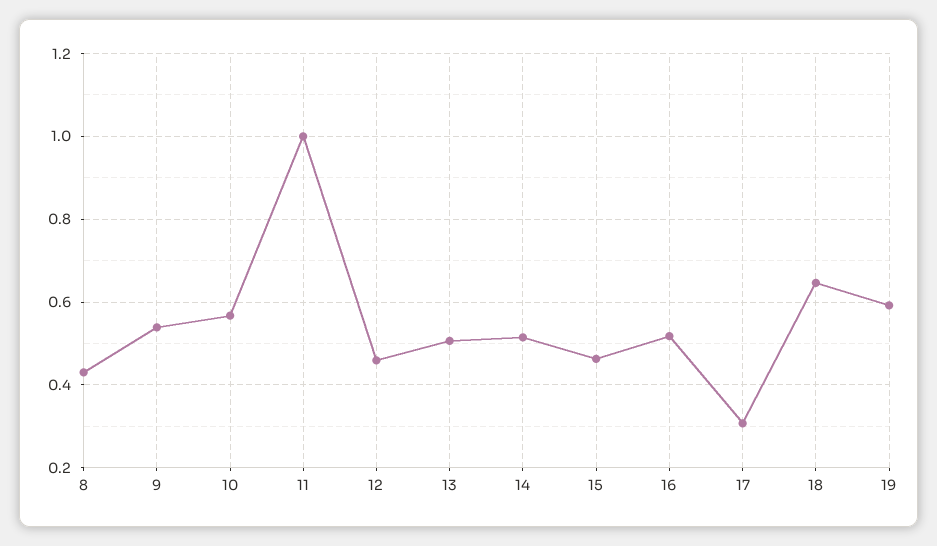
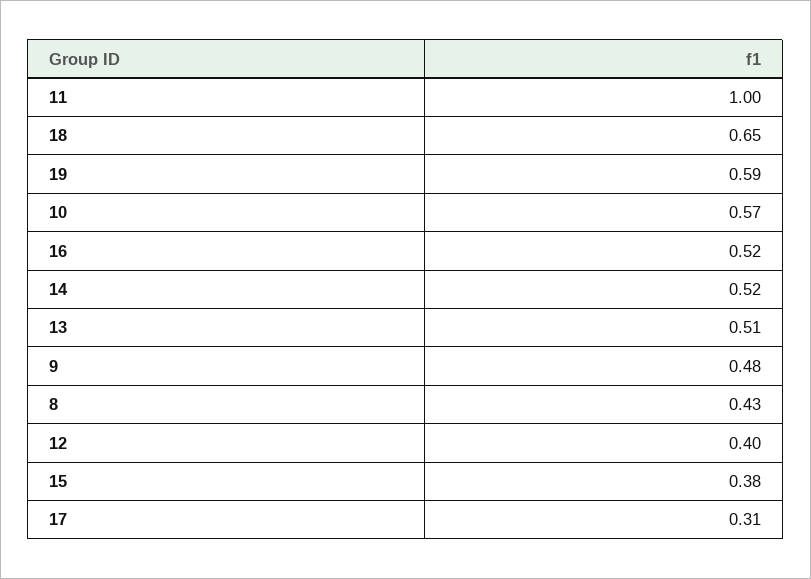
9: 0.54 -> 0.48
12: 0.46 -> 0.4
15: 0.46 -> 0.38

